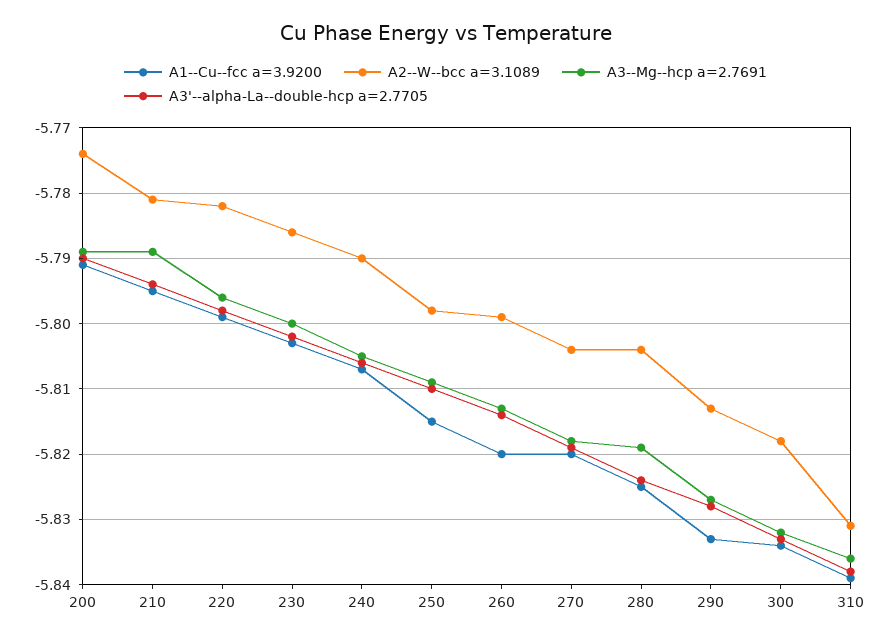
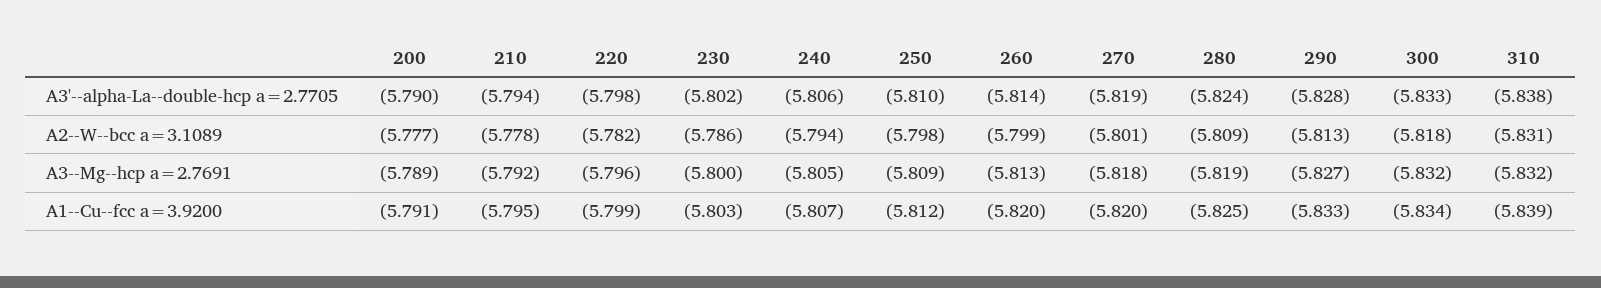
A2--W--bcc a=3.1089, 200: -5.774 -> -5.777
A2--W--bcc a=3.1089, 210: -5.781 -> -5.778
A3--Mg--hcp a=2.7691, 210: -5.789 -> -5.792
A2--W--bcc a=3.1089, 240: -5.79 -> -5.794
A1--Cu--fcc a=3.9200, 250: -5.815 -> -5.812
A2--W--bcc a=3.1089, 270: -5.804 -> -5.801
A2--W--bcc a=3.1089, 280: -5.804 -> -5.809
A3--Mg--hcp a=2.7691, 310: -5.836 -> -5.832

